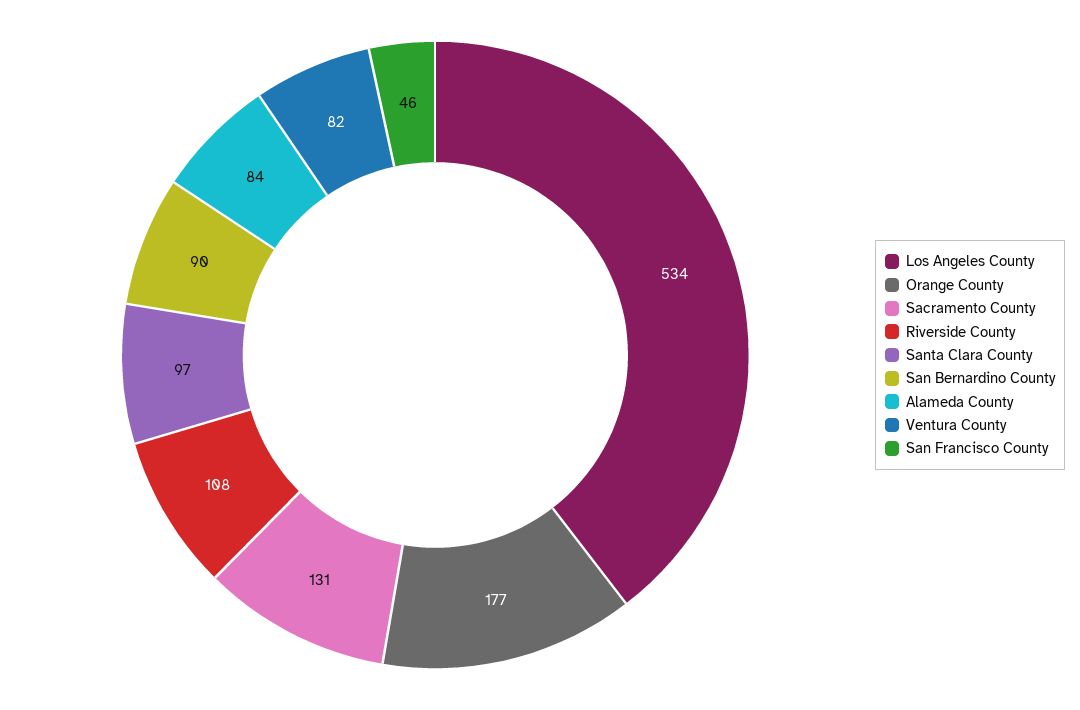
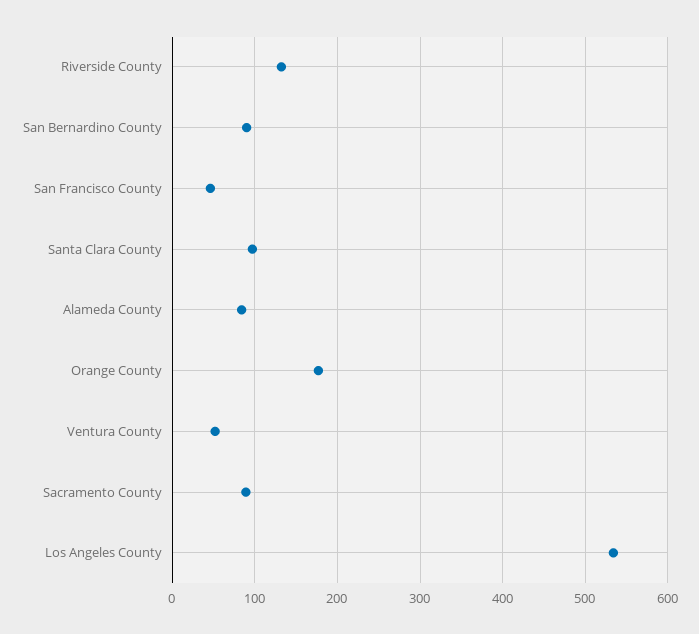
Sacramento County: 131 -> 90
Riverside County: 108 -> 130
Ventura County: 82 -> 50

